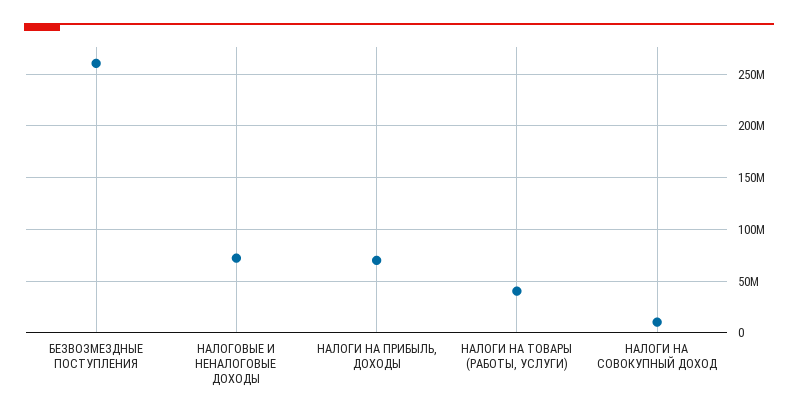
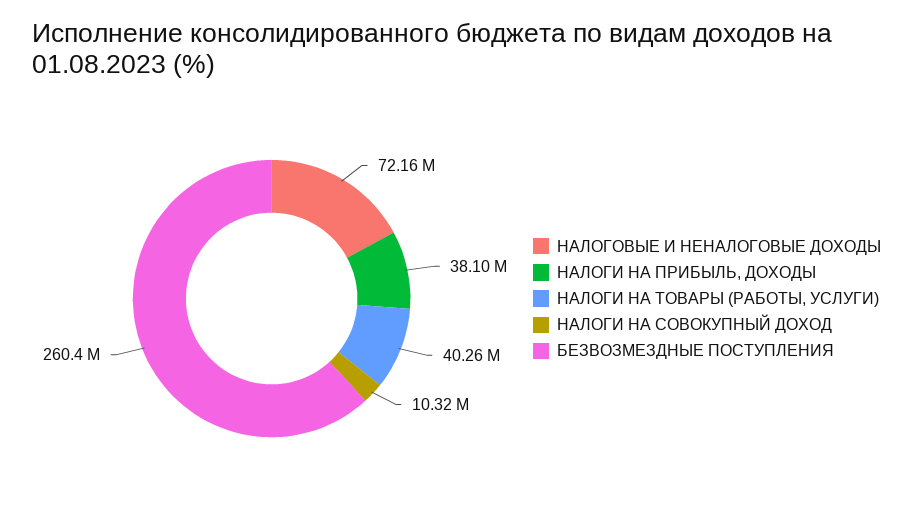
НАЛОГИ НА ПРИБЫЛЬ, ДОХОДЫ: 70000000 -> 38100000

